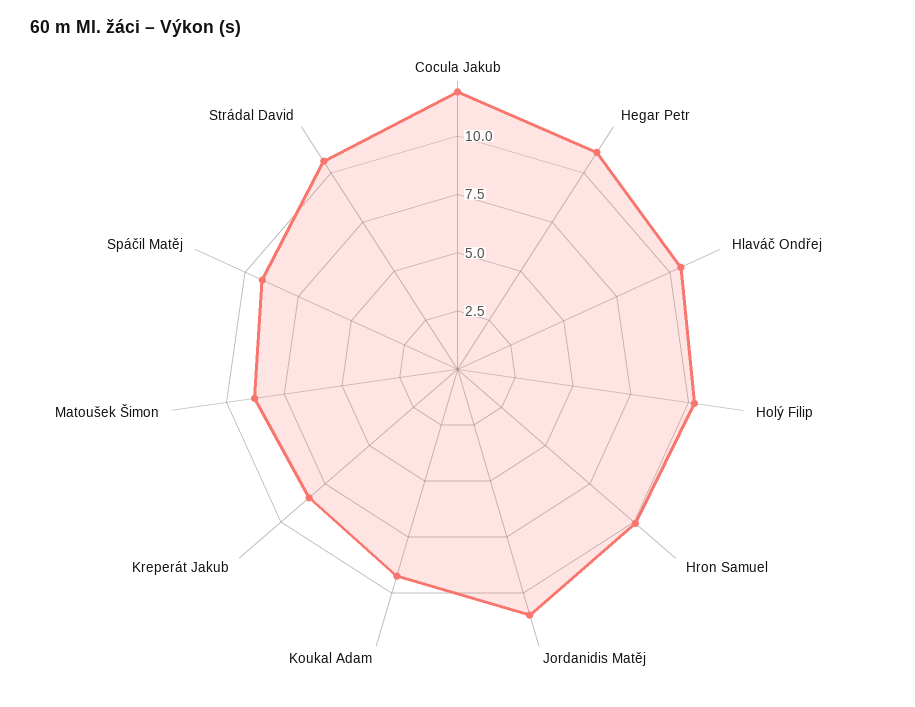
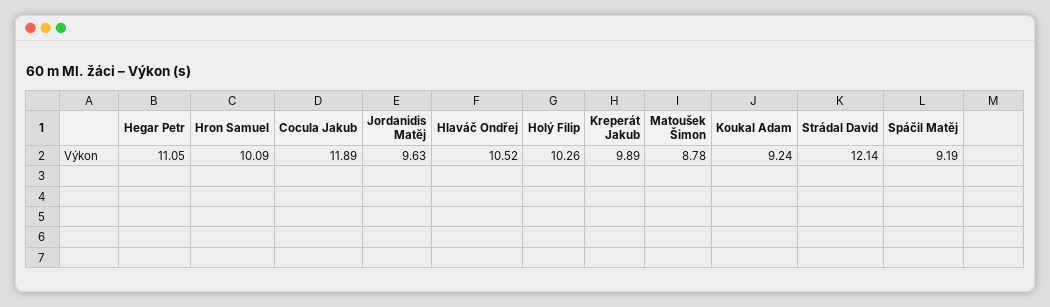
Jordanidis Matěj: 11 -> 9.63
Kreperát Jakub: 8.5 -> 9.89
Strádal David: 10.5 -> 12.14

